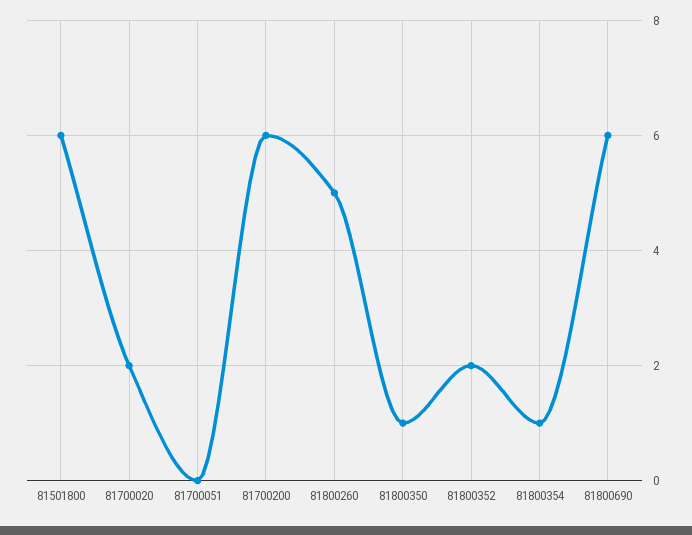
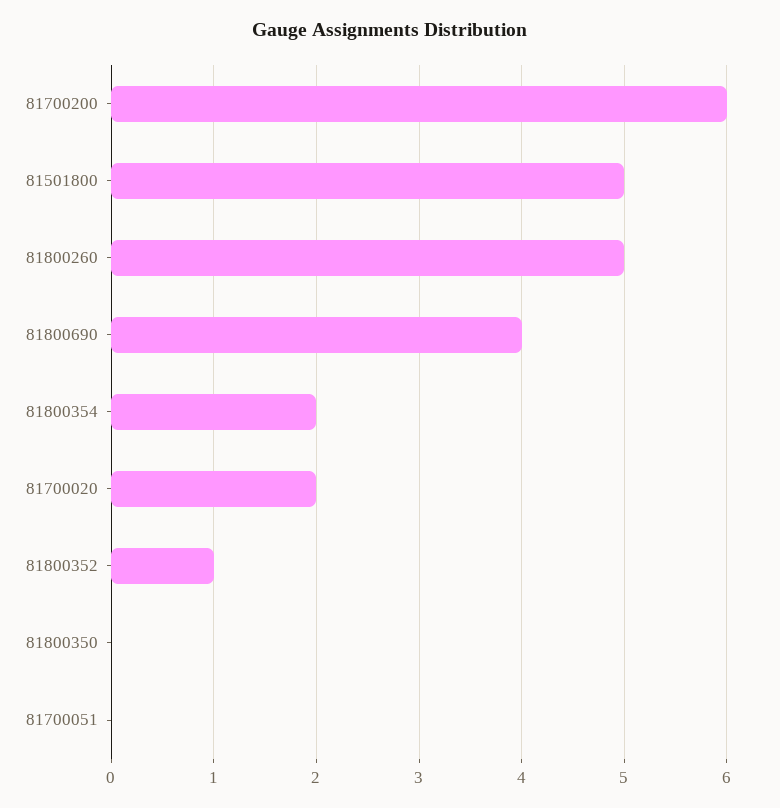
81501800: 6 -> 5
81800350: 1 -> 0
81800352: 2 -> 1
81800354: 1 -> 2
81800690: 6 -> 4

